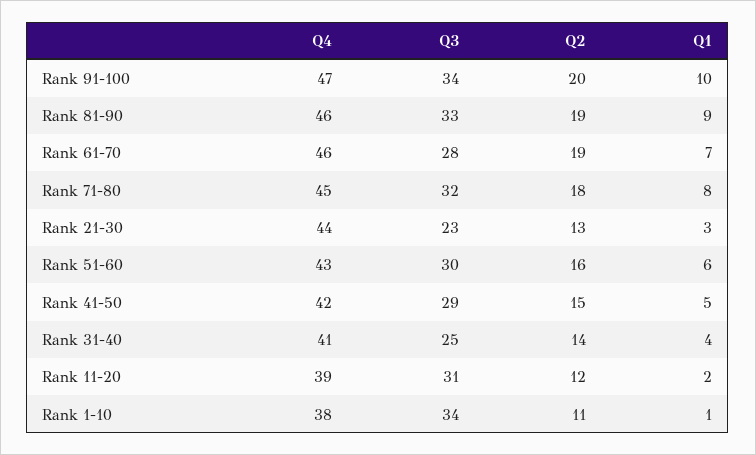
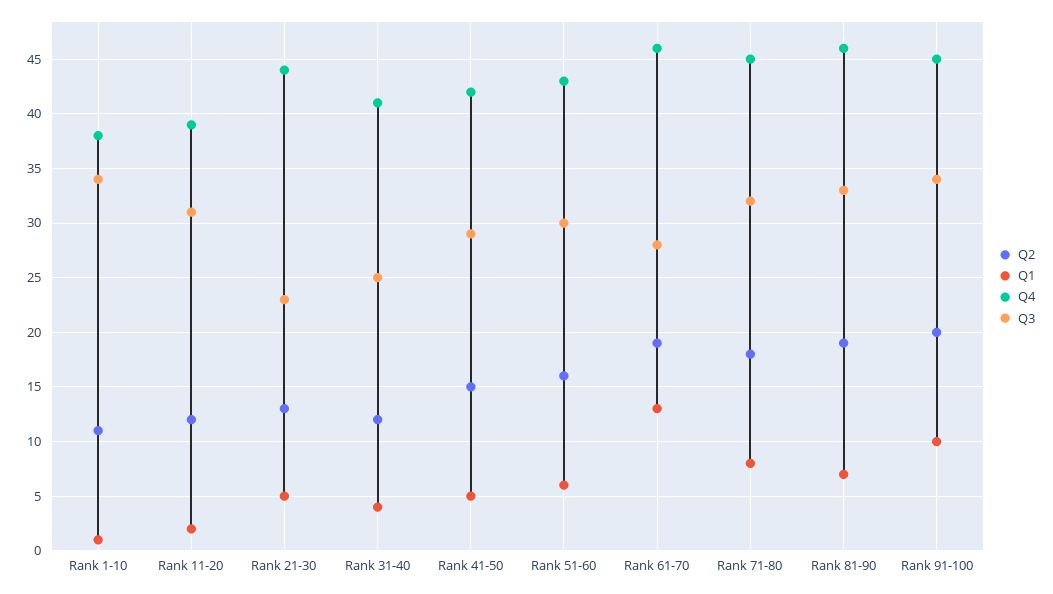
Q4, Rank 91-100: 47 -> 45
Q1, Rank 81-90: 9 -> 7
Q1, Rank 61-70: 7 -> 13
Q1, Rank 21-30: 3 -> 5
Q2, Rank 31-40: 14 -> 12

